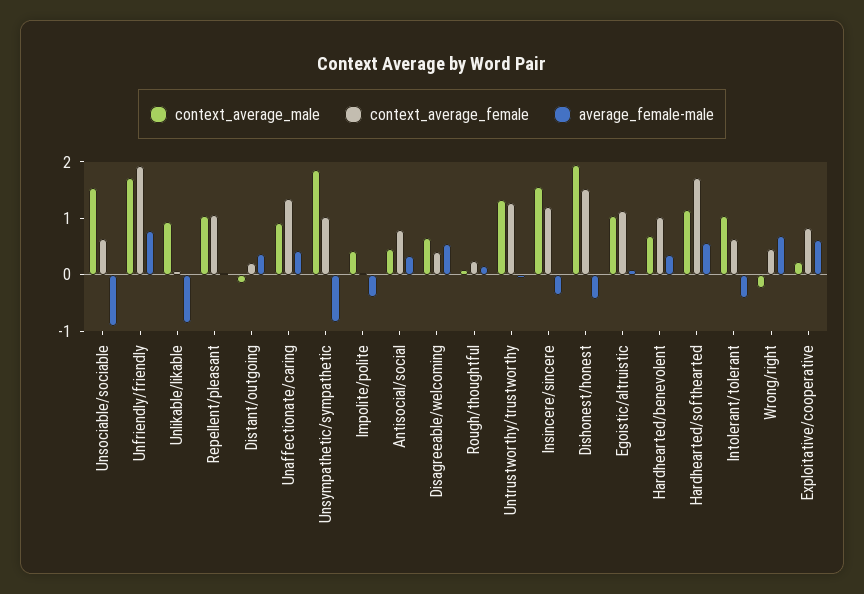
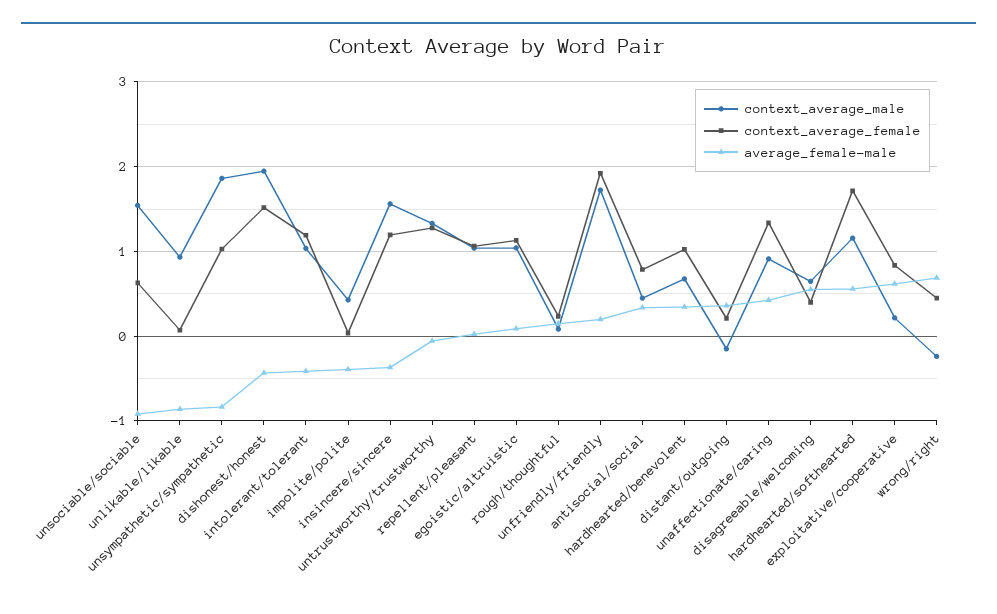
average_female-male, Unfriendly/friendly: 0.8 -> 0.2
context_average_female, Intolerant/tolerant: 0.6 -> 1.2

